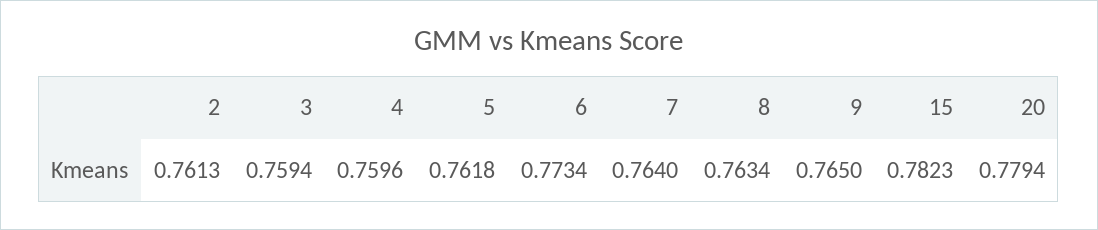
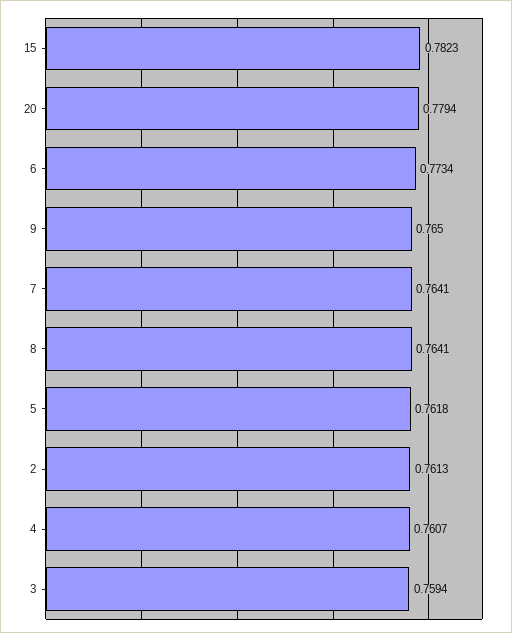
4: 0.7596 -> 0.7607
7: 0.764 -> 0.7641
8: 0.7634 -> 0.7641

